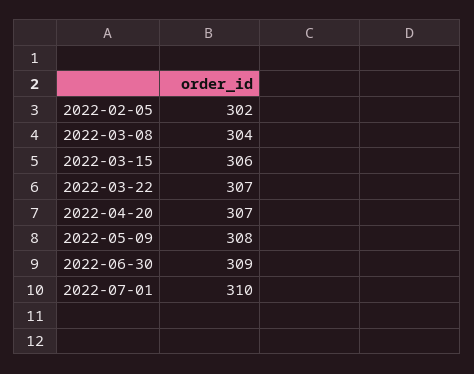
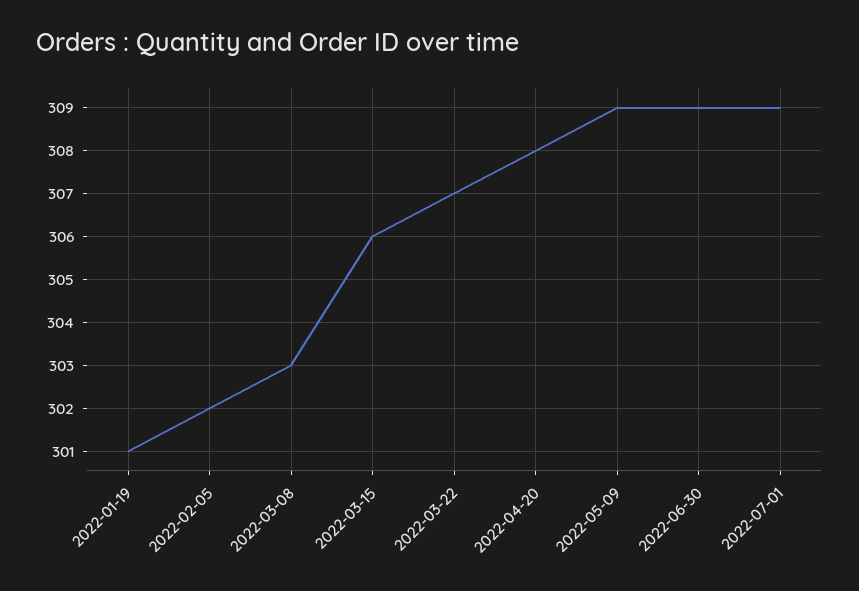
2022-03-08: 304 -> 303
2022-04-20: 307 -> 308
2022-05-09: 308 -> 309
2022-07-01: 310 -> 309
2022-01-19: none -> 301

